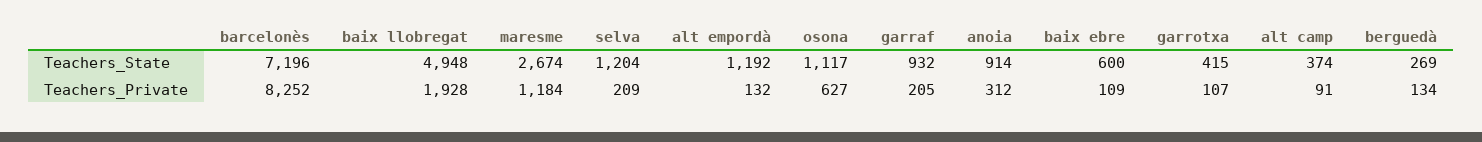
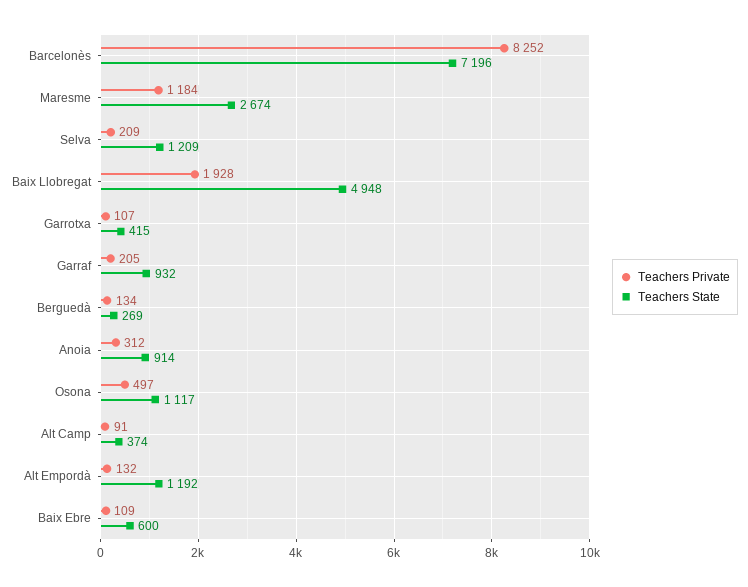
Teachers_State, selva: 1204 -> 1209
Teachers_Private, osona: 627 -> 497

